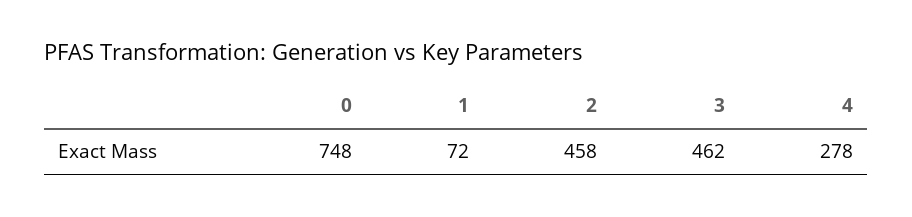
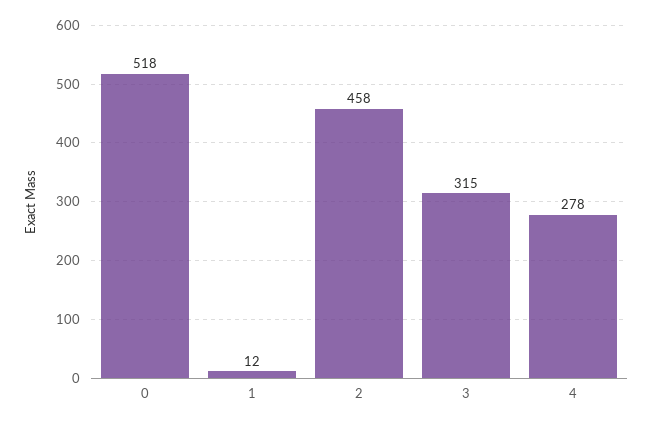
0: 748 -> 518
1: 72 -> 12
3: 462 -> 315

